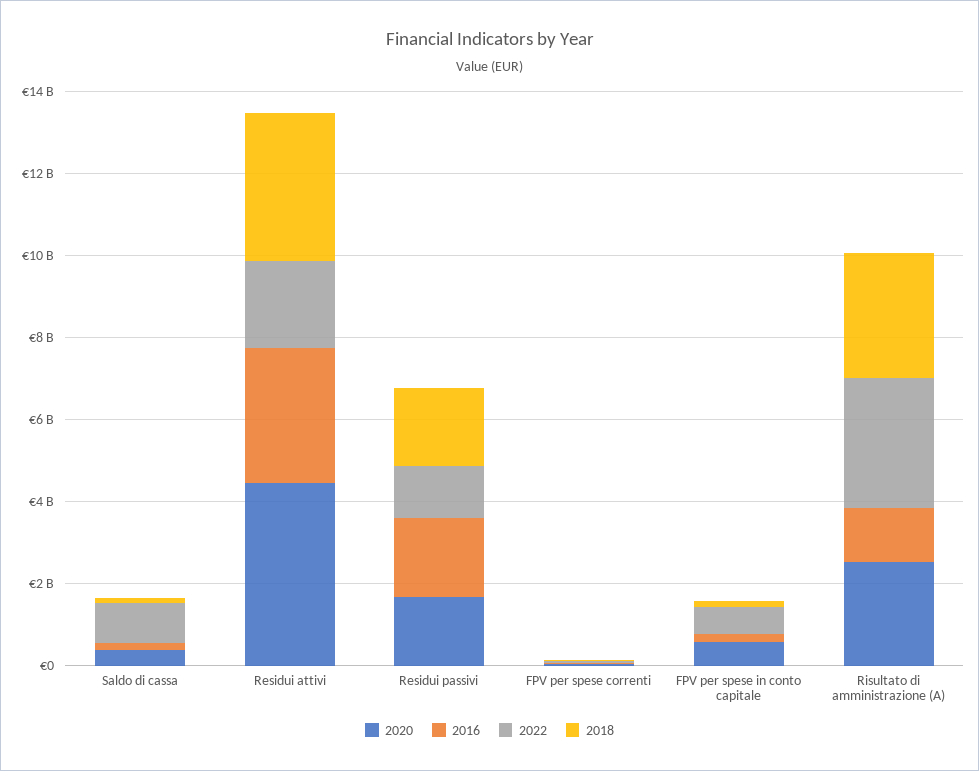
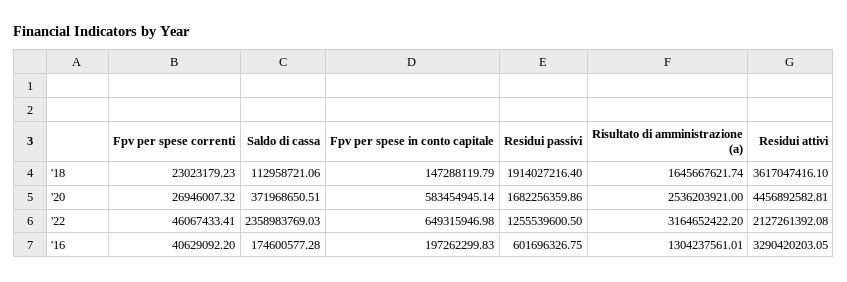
2022, Saldo di cassa: 1000000000 -> 2358983769.03
2016, Residui passivi: 2000000000 -> 601696326.75
2018, Risultato di amministrazione (A): 3000000000 -> 1645667621.74

